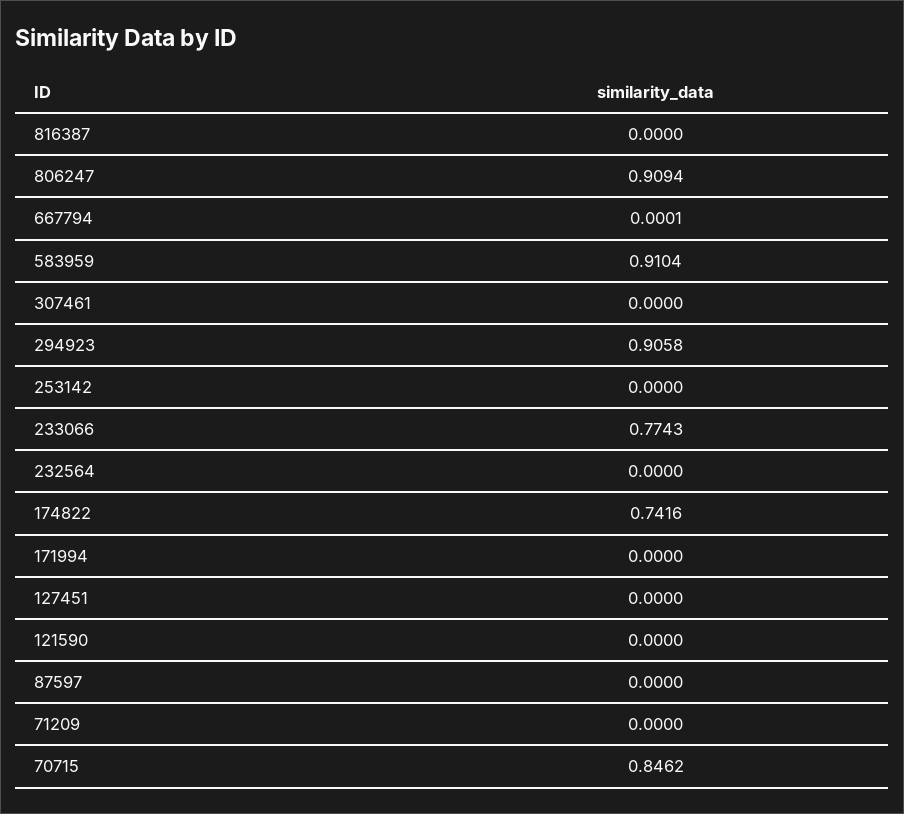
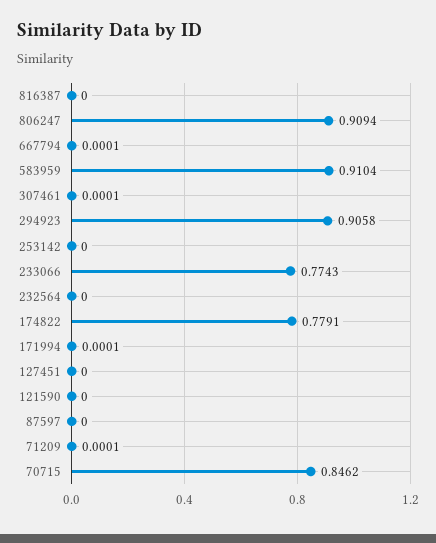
307461: 0 -> 0.0001
174822: 0.7416 -> 0.7791
171994: 0 -> 0.0001
71209: 0 -> 0.0001

